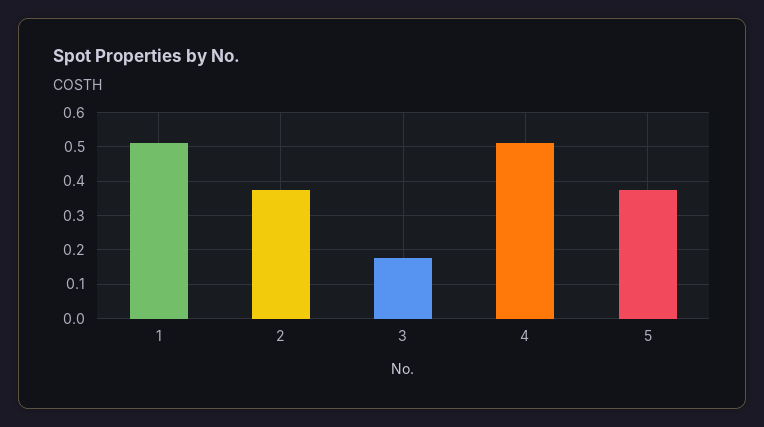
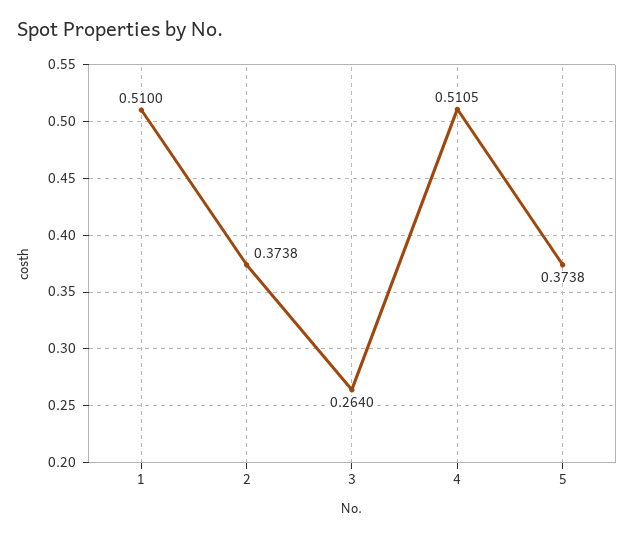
3: 0.18 -> 0.264

